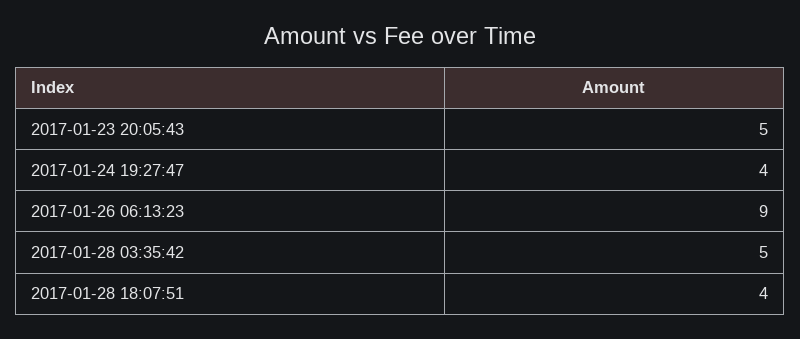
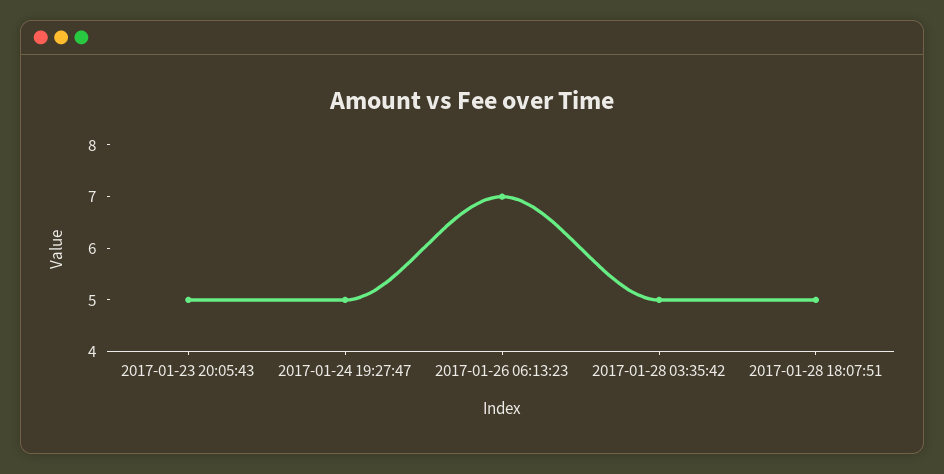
2017-01-24 19:27:47: 4 -> 5
2017-01-26 06:13:23: 9 -> 7
2017-01-28 18:07:51: 4 -> 5

